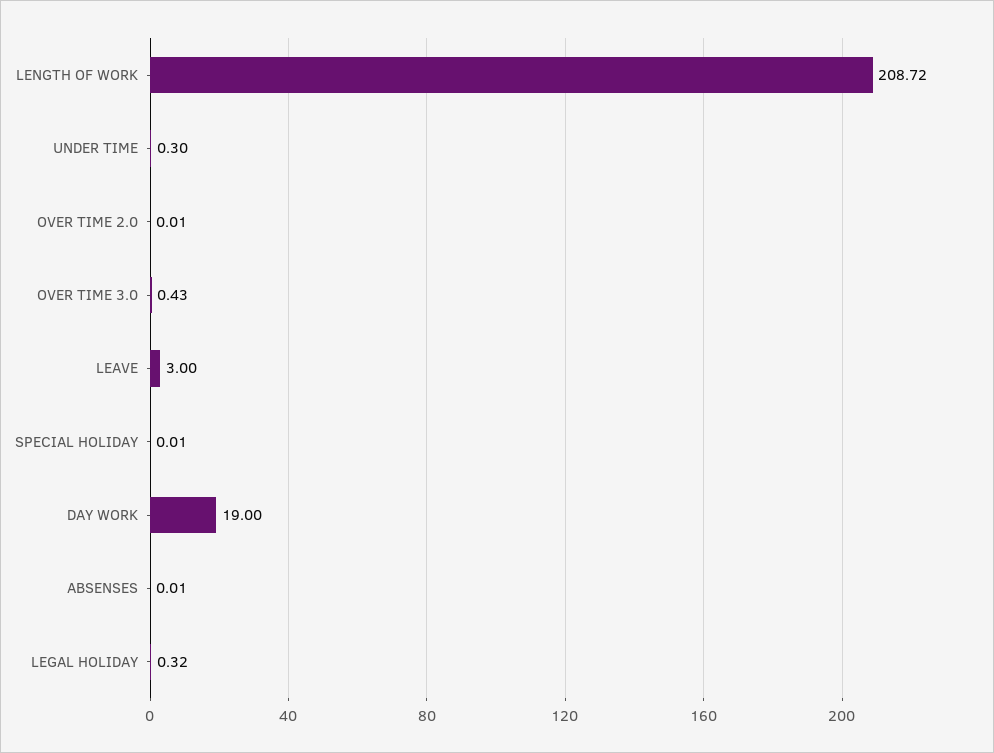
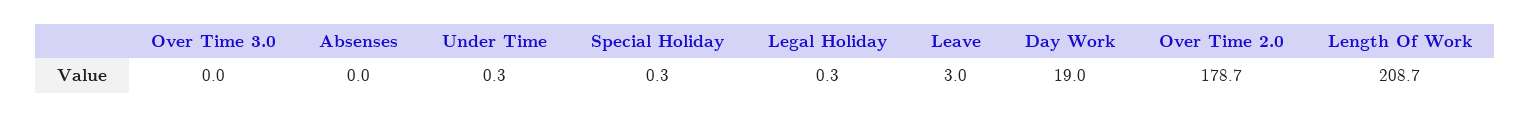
OVER TIME 2.0: 0.01 -> 178.7
OVER TIME 3.0: 0.43 -> 0
SPECIAL HOLIDAY: 0.01 -> 0.3

